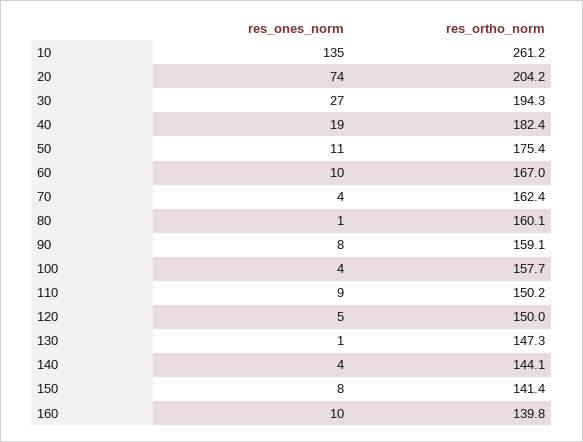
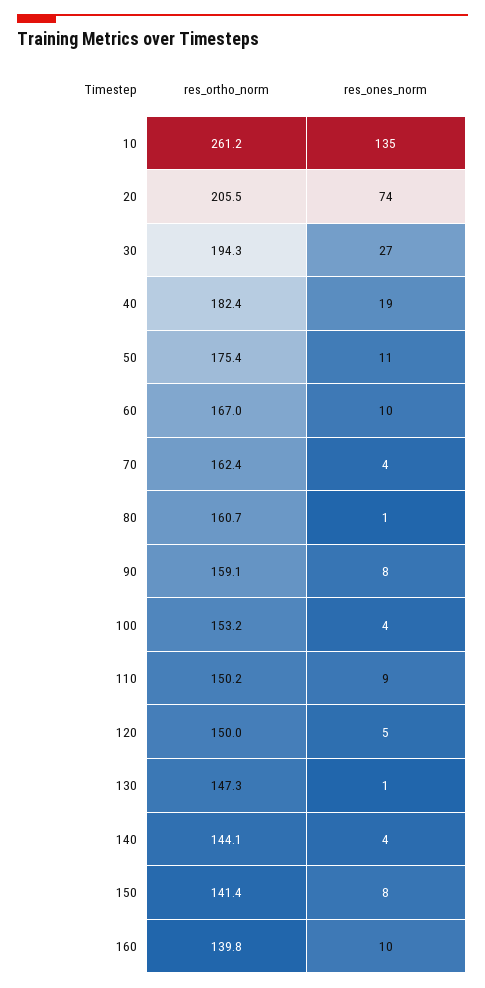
res_ortho_norm, 20: 204.2 -> 205.5
res_ortho_norm, 80: 160.1 -> 160.7
res_ortho_norm, 100: 157.7 -> 153.2

